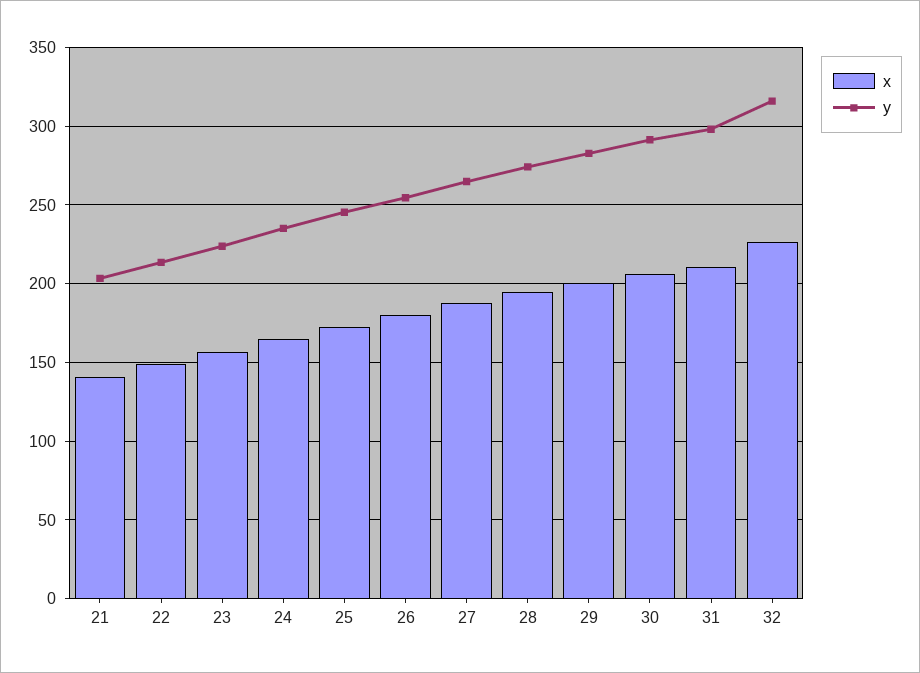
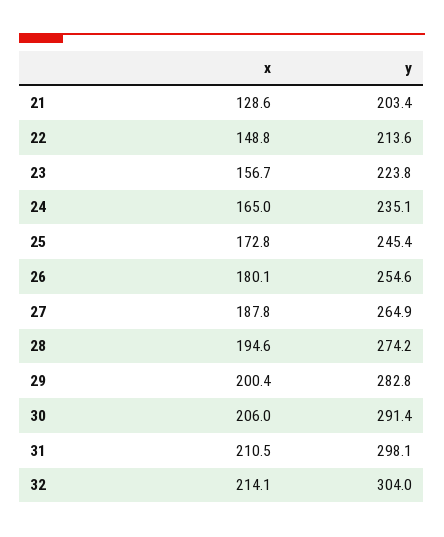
x, 21: 140 -> 128.6
x, 32: 225 -> 214.1
y, 32: 315 -> 304

